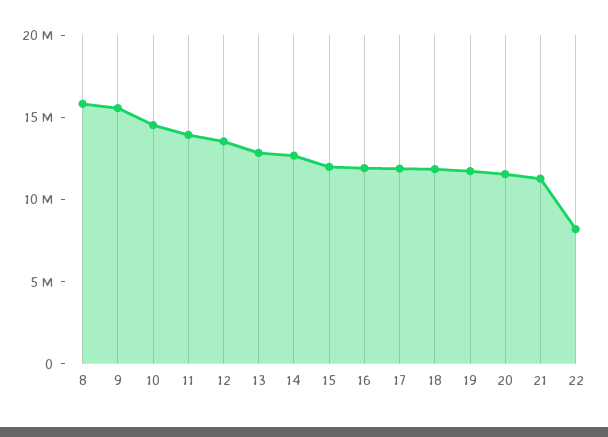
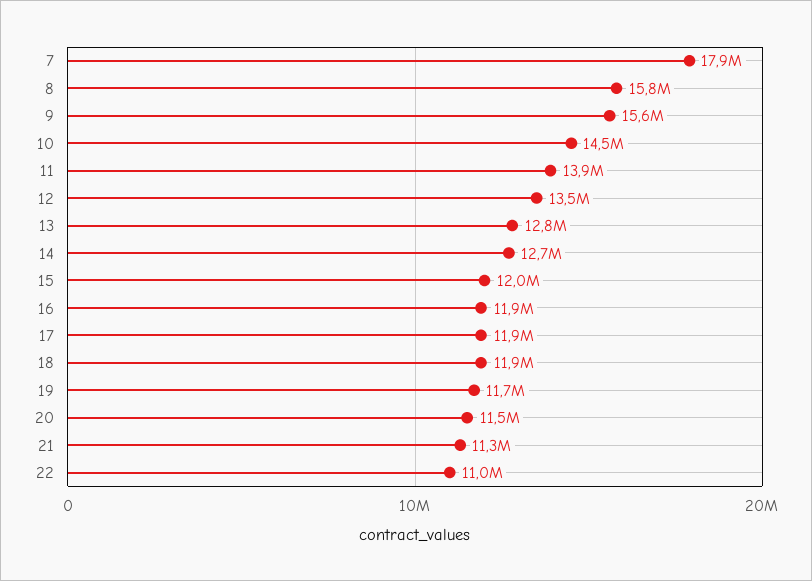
22: 8000000 -> 11000000
7: none -> 17900000

